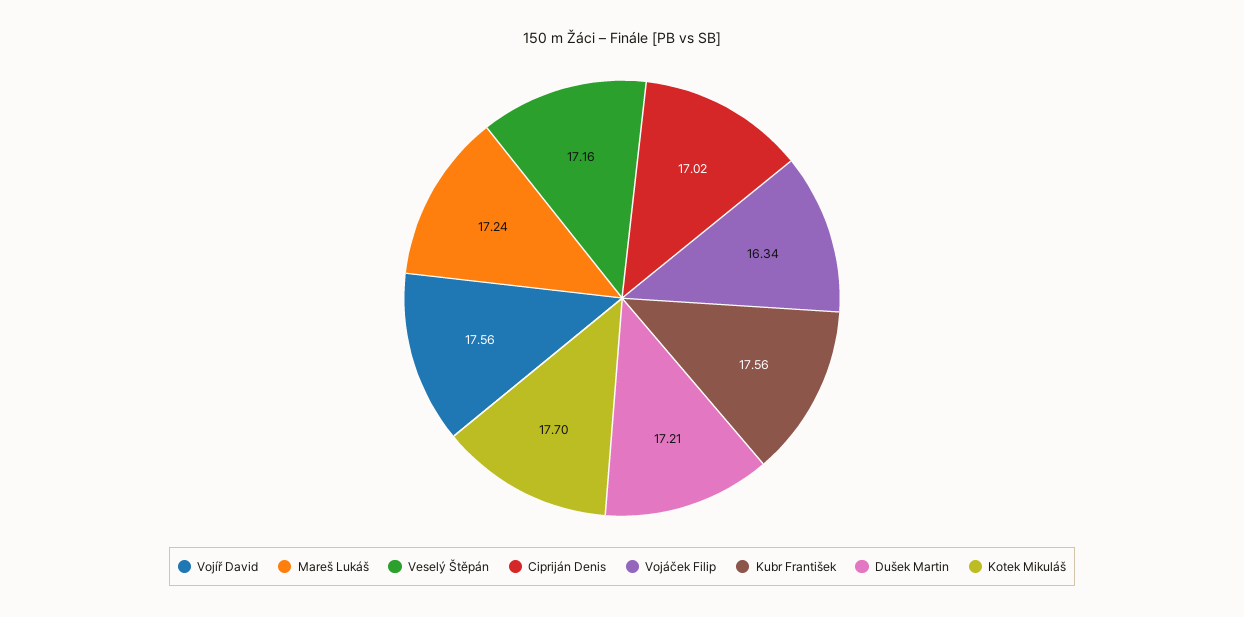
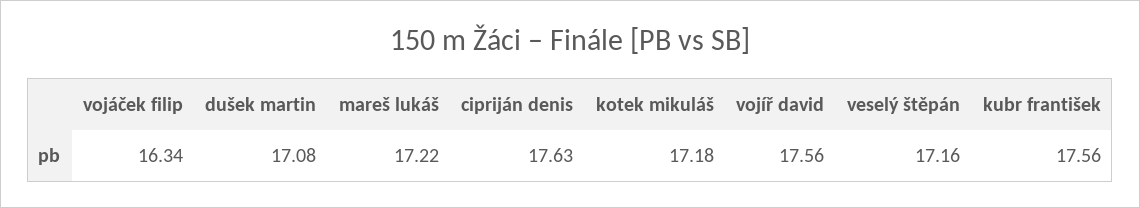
Mareš Lukáš: 17.24 -> 17.22
Cipriján Denis: 17.02 -> 17.63
Dušek Martin: 17.21 -> 17.08
Kotek Mikuláš: 17.7 -> 17.18

